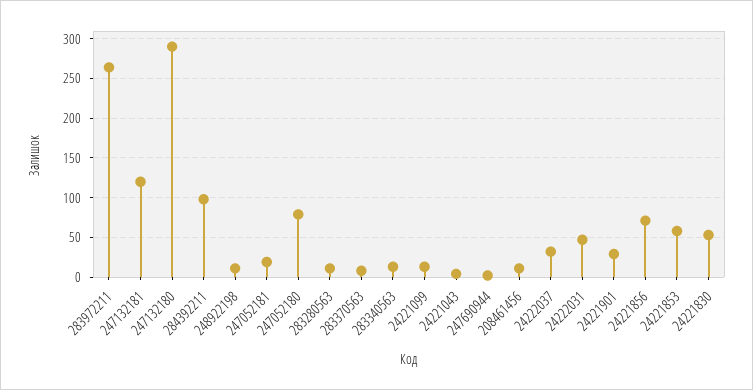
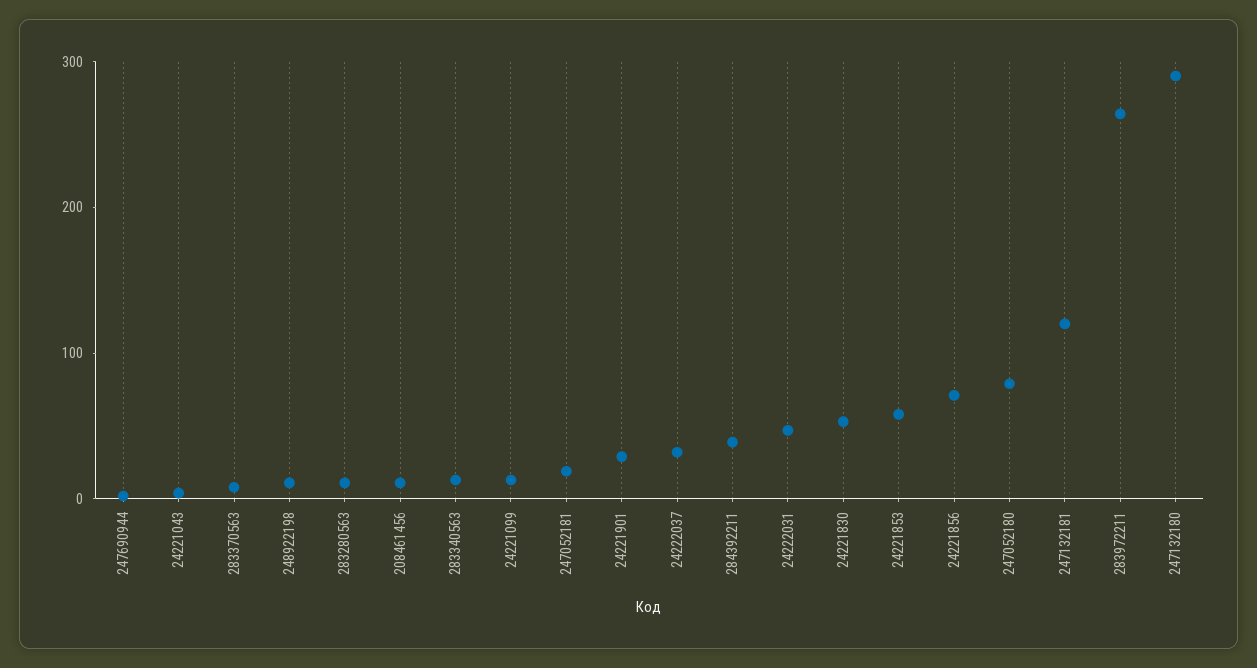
284392211: 100 -> 40

